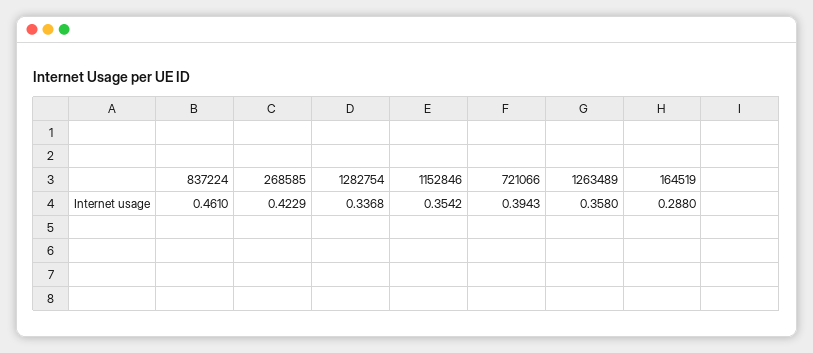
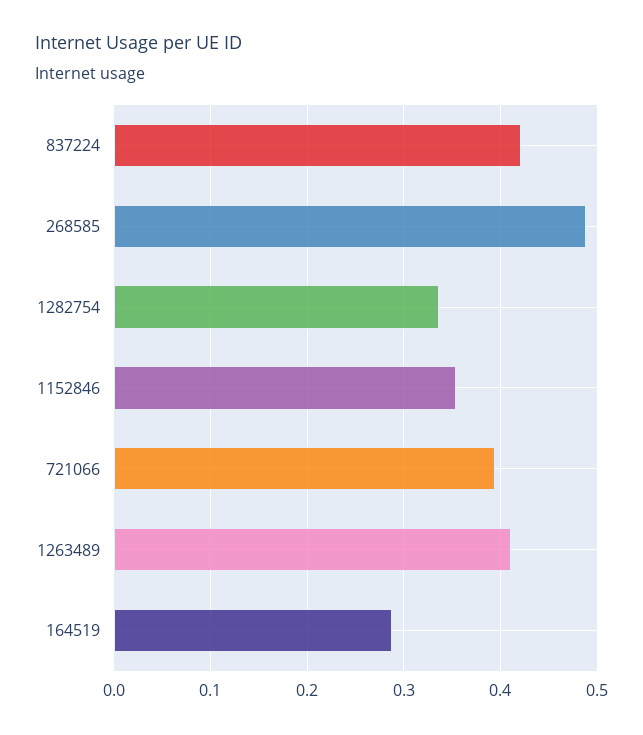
837224: 0.461 -> 0.42
268585: 0.4229 -> 0.49
1263489: 0.358 -> 0.41

